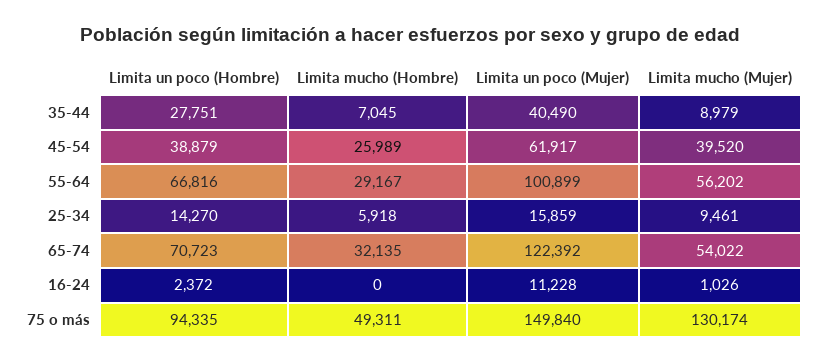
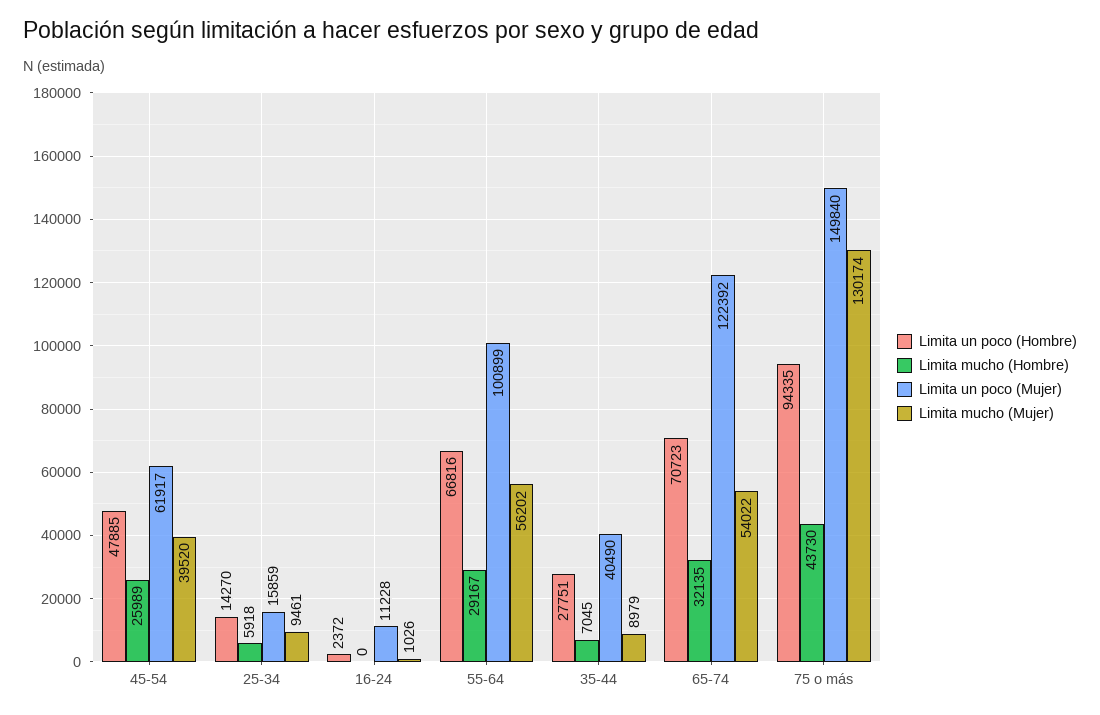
Limita un poco (Hombre), 45-54: 38879 -> 47885
Limita mucho (Hombre), 75 o más: 49311 -> 43730

